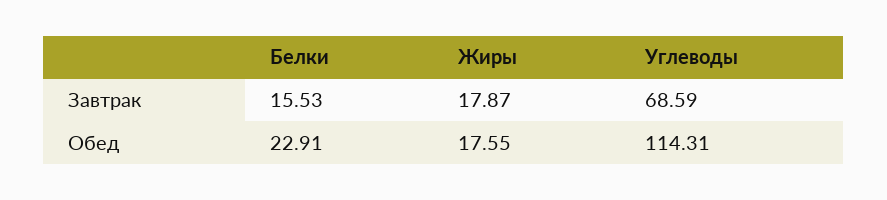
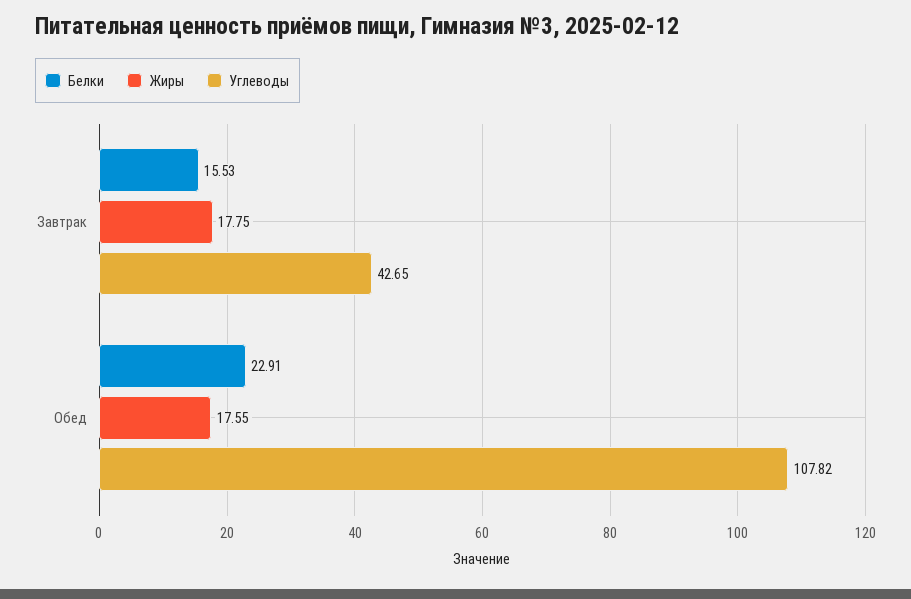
Жиры, Завтрак: 17.87 -> 17.75
Углеводы, Завтрак: 68.59 -> 42.65
Углеводы, Обед: 114.31 -> 107.82

